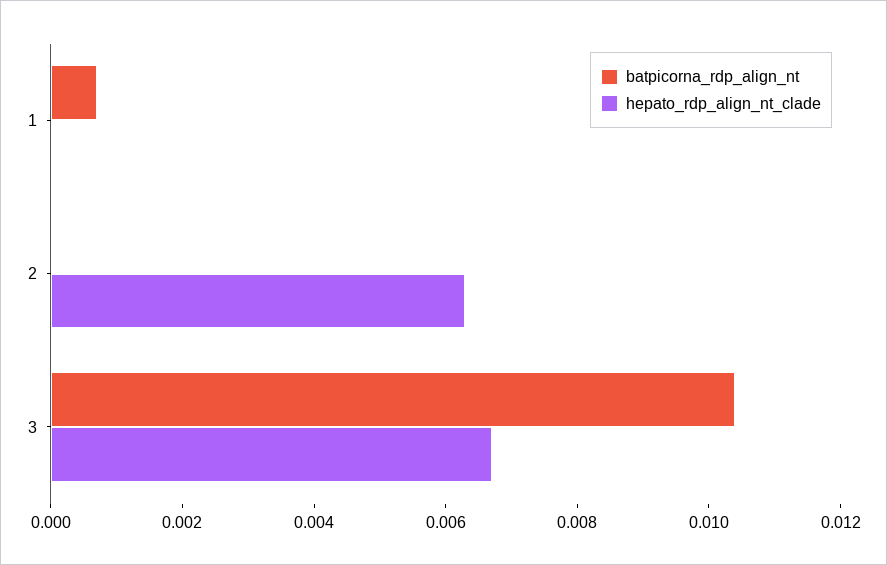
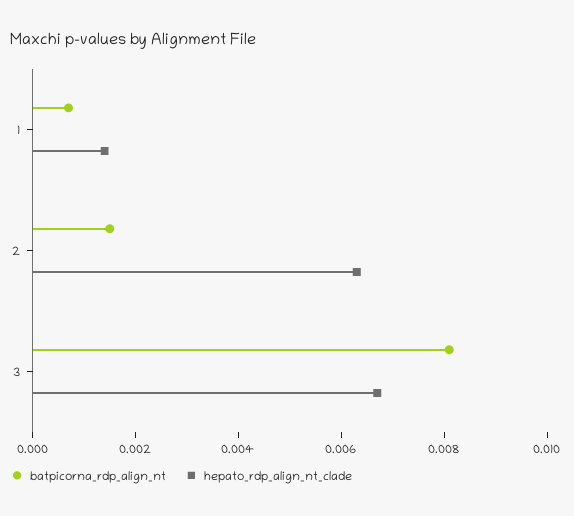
hepato_rdp_align_nt_clade, 1: 0 -> 0.0015
batpicorna_rdp_align_nt, 2: 0 -> 0.0015
batpicorna_rdp_align_nt, 3: 0.0105 -> 0.008

